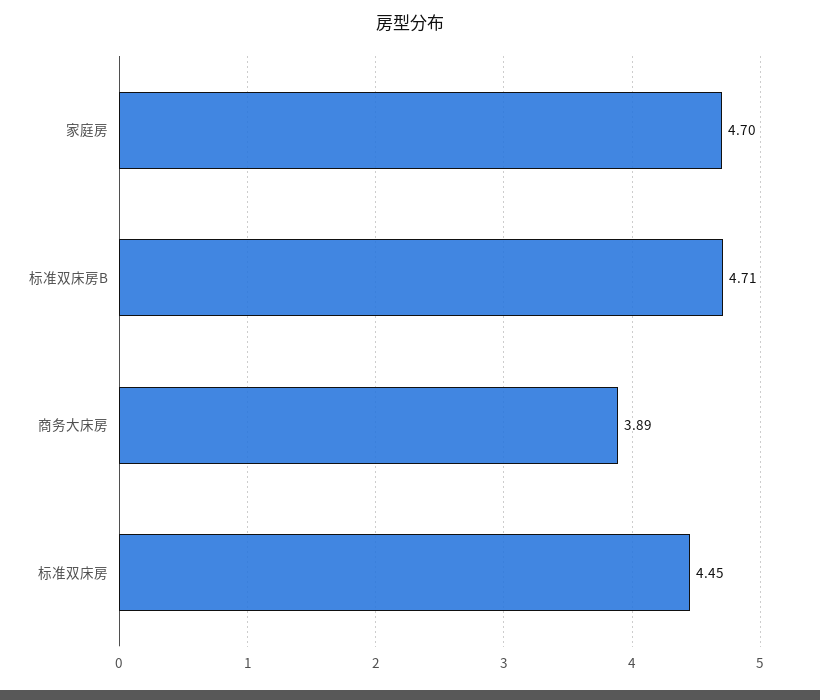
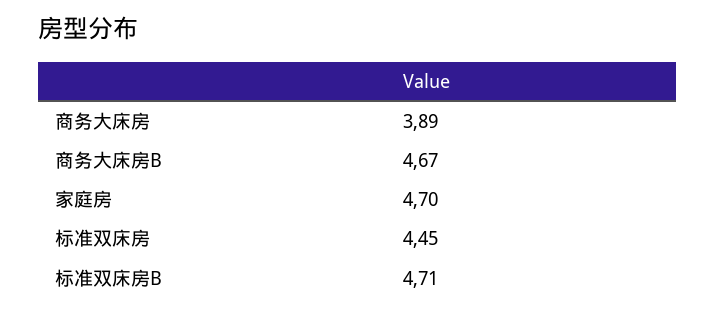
商务大床房B: none -> 4.67

